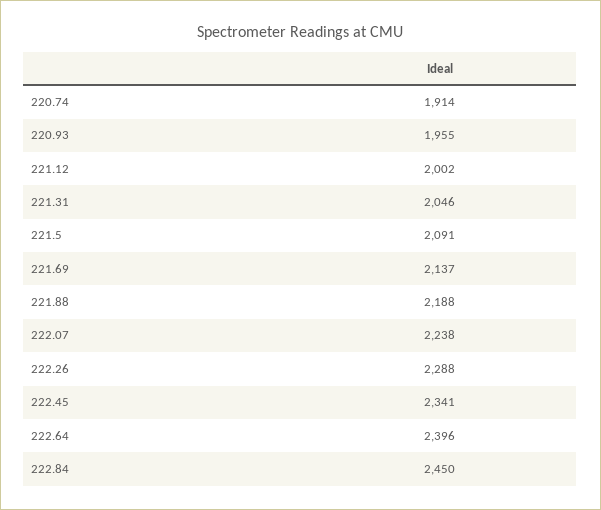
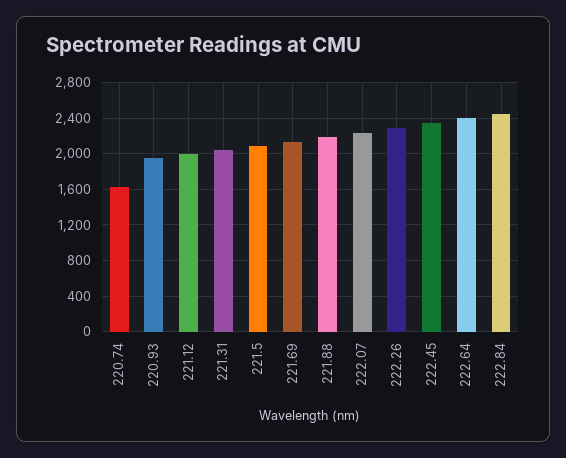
220.74: 1914 -> 1600

